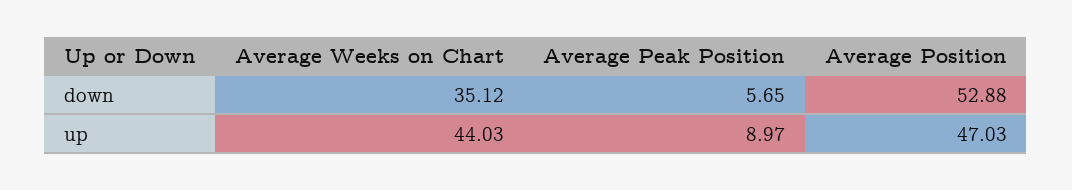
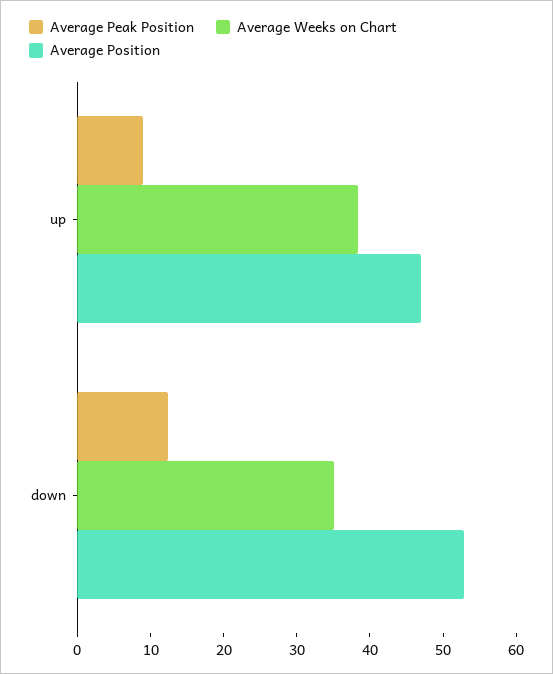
Average Peak Position, down: 5.65 -> 12
Average Weeks on Chart, up: 44.03 -> 38

